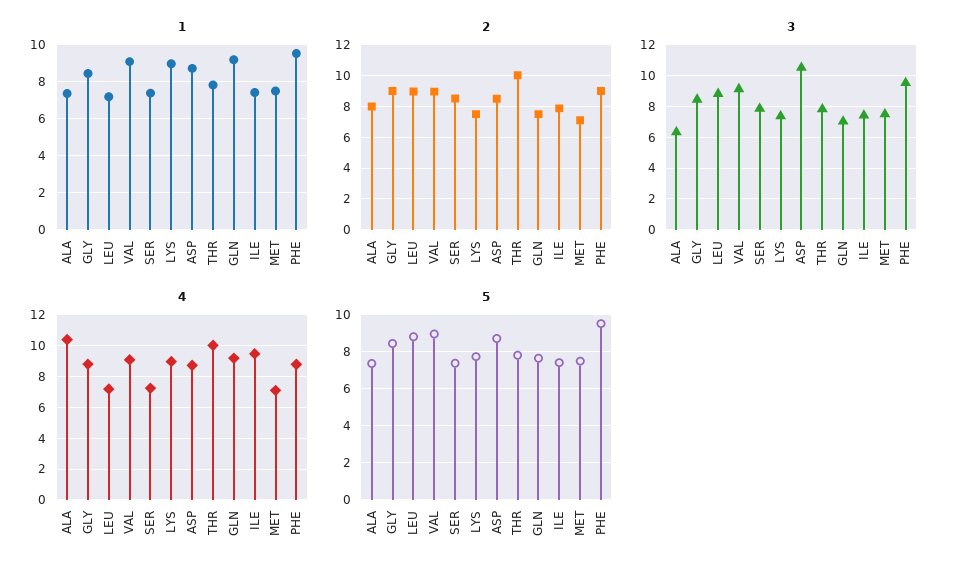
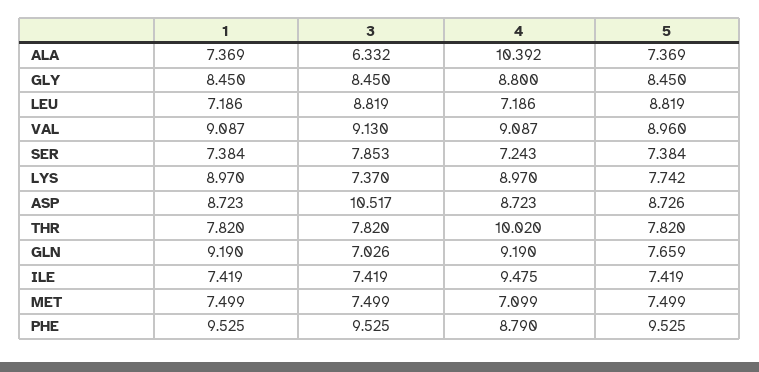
2, ALA: 8 -> none
2, GLY: 9 -> none
2, LEU: 9 -> none
2, VAL: 9 -> none
2, SER: 8.5 -> none
2, LYS: 7.5 -> none
2, ASP: 8.5 -> none
2, THR: 10 -> none
2, GLN: 7.5 -> none
2, ILE: 8 -> none
2, MET: 7 -> none
2, PHE: 9 -> none

